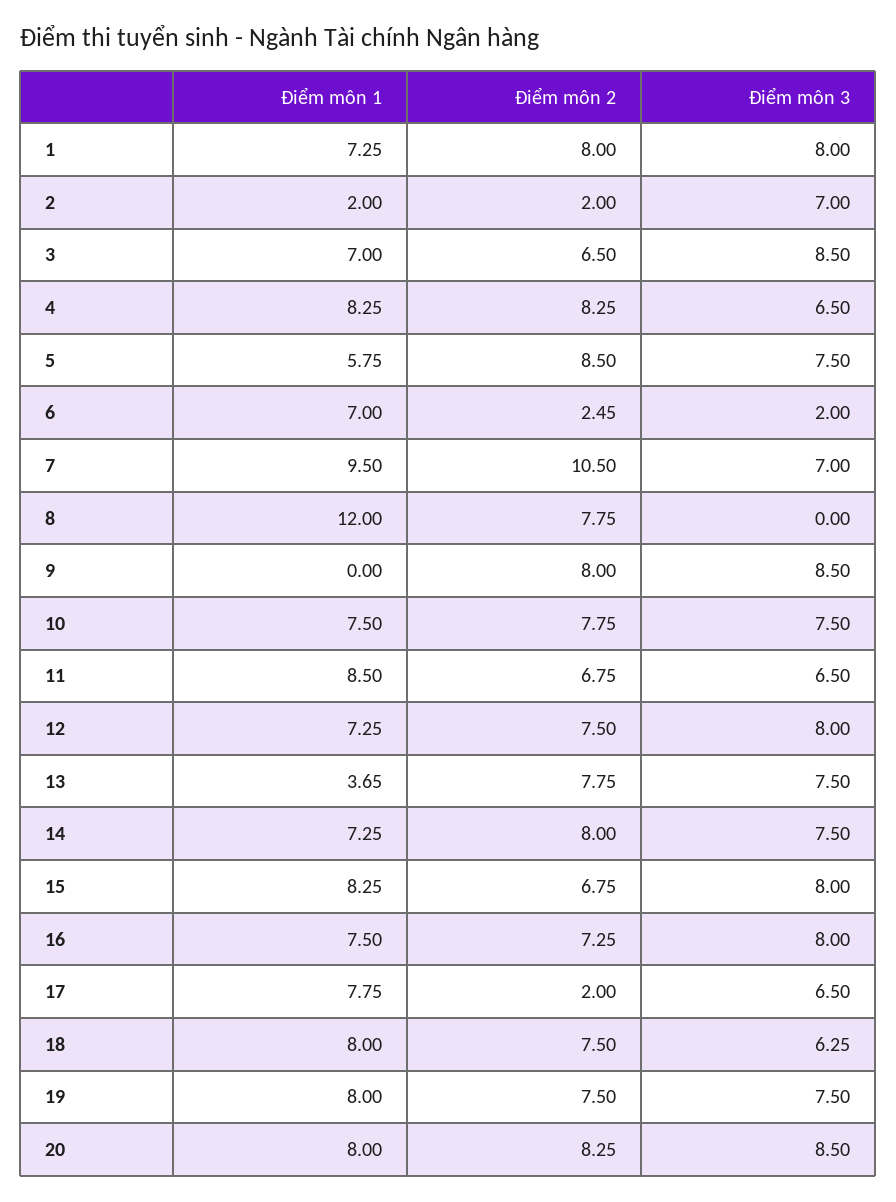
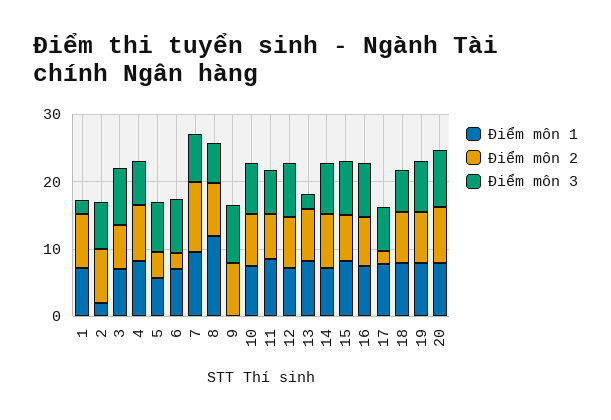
Điểm môn 3, 1: 8 -> 2
Điểm môn 2, 2: 2 -> 8
Điểm môn 2, 5: 8.5 -> 4
Điểm môn 3, 6: 2 -> 8
Điểm môn 3, 8: 0 -> 6
Điểm môn 1, 13: 3.65 -> 8
Điểm môn 3, 13: 7.5 -> 2

